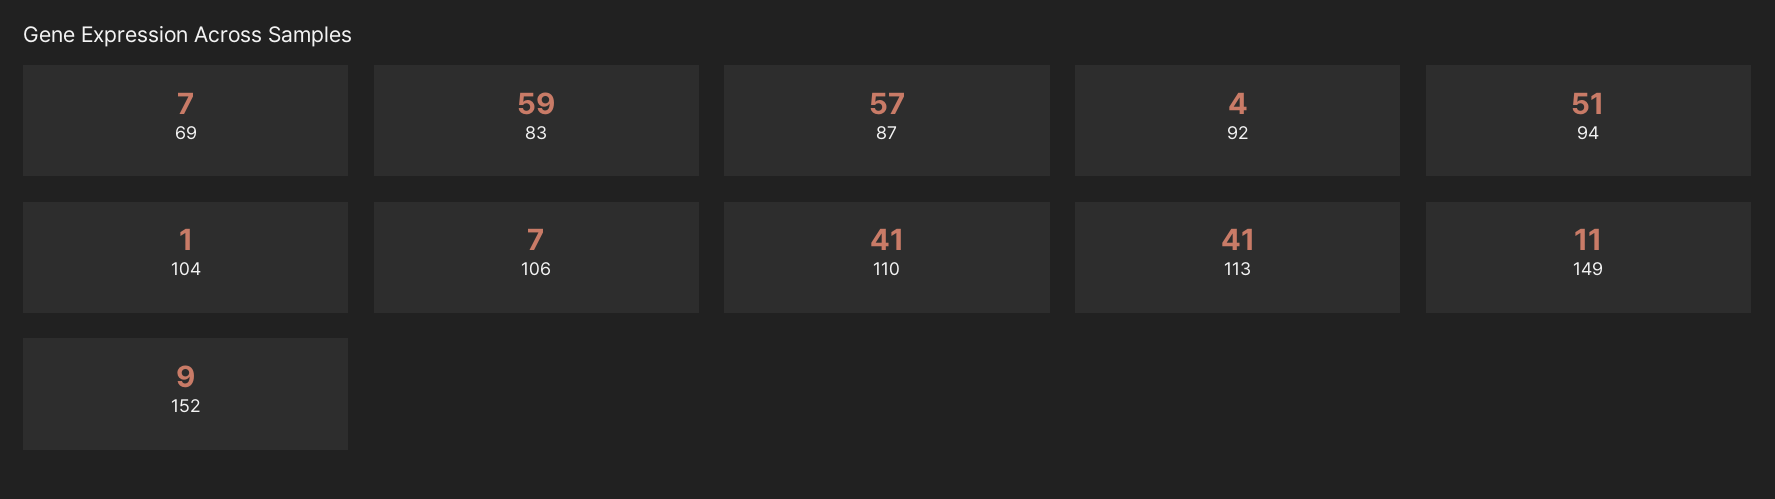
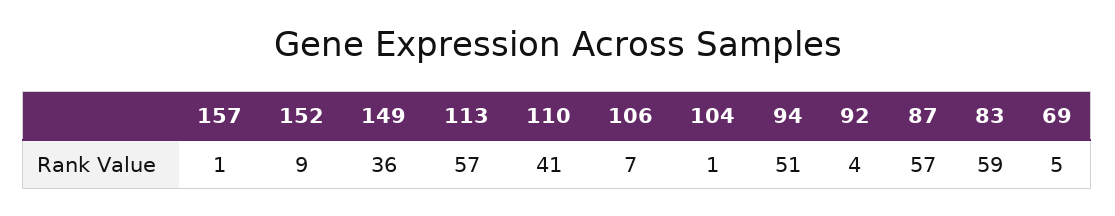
69: 7 -> 5
113: 41 -> 57
149: 11 -> 36
157: none -> 1

